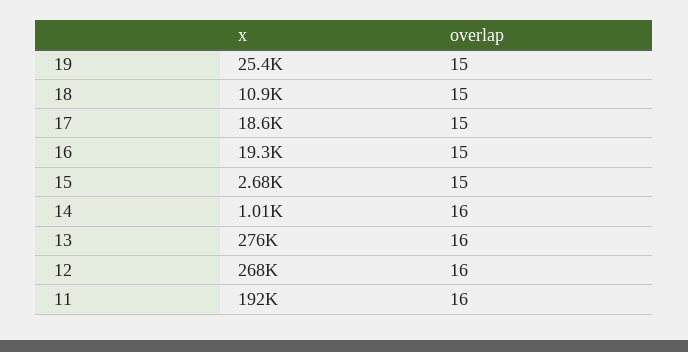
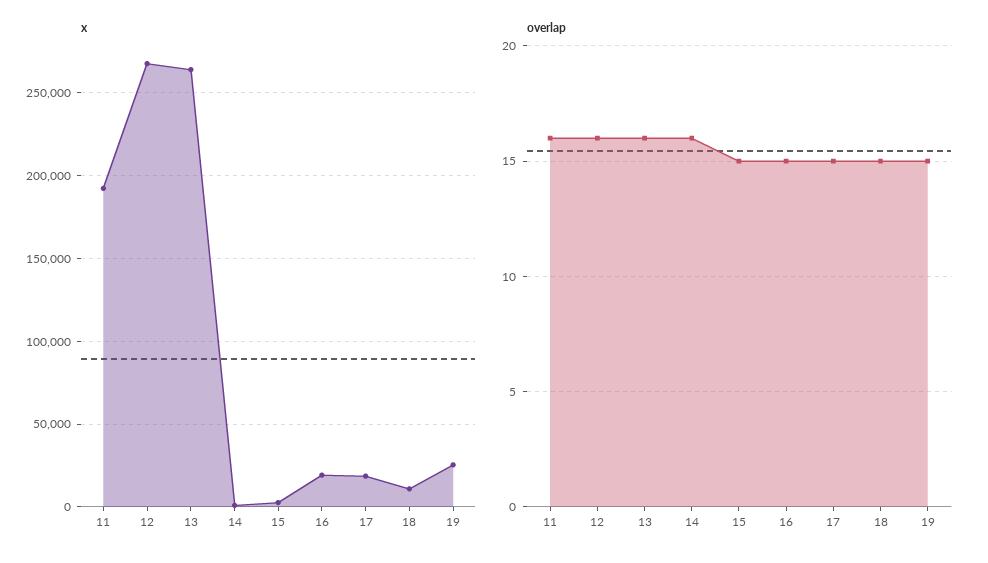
x, 13: 276000 -> 265000

